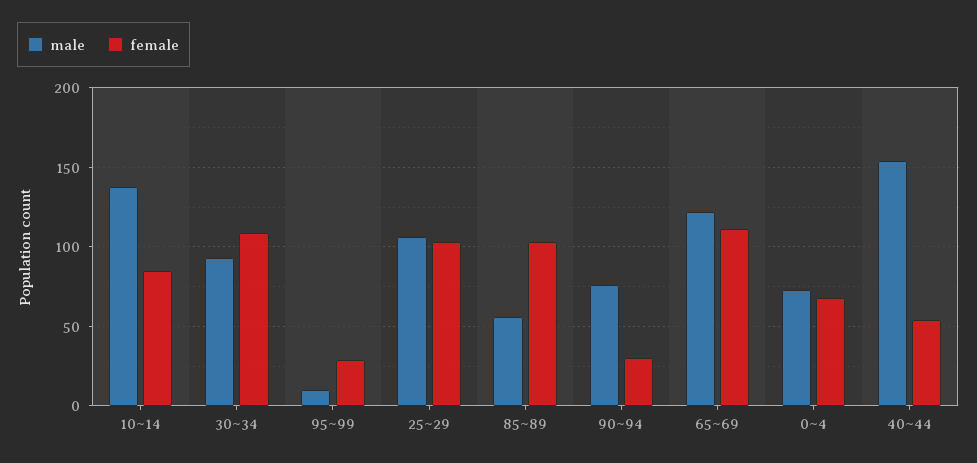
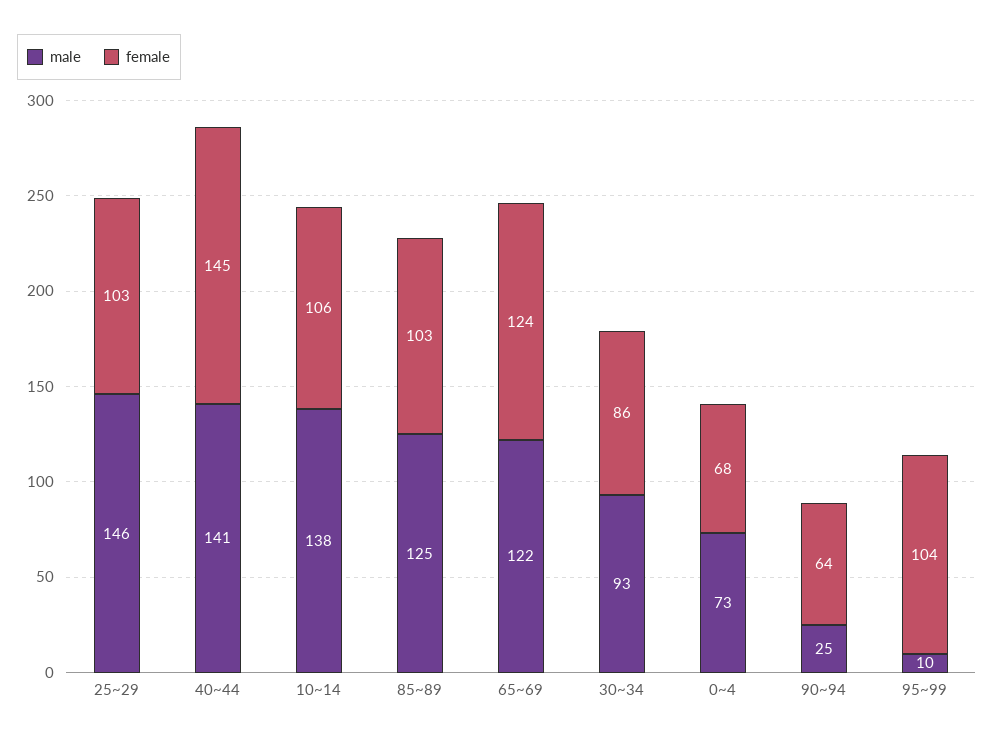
female, 10~14: 85 -> 106
female, 30~34: 110 -> 86
female, 95~99: 30 -> 104
male, 25~29: 105 -> 146
male, 85~89: 55 -> 125
male, 90~94: 75 -> 25
female, 90~94: 30 -> 64
female, 65~69: 110 -> 124
male, 40~44: 155 -> 141
female, 40~44: 55 -> 145

